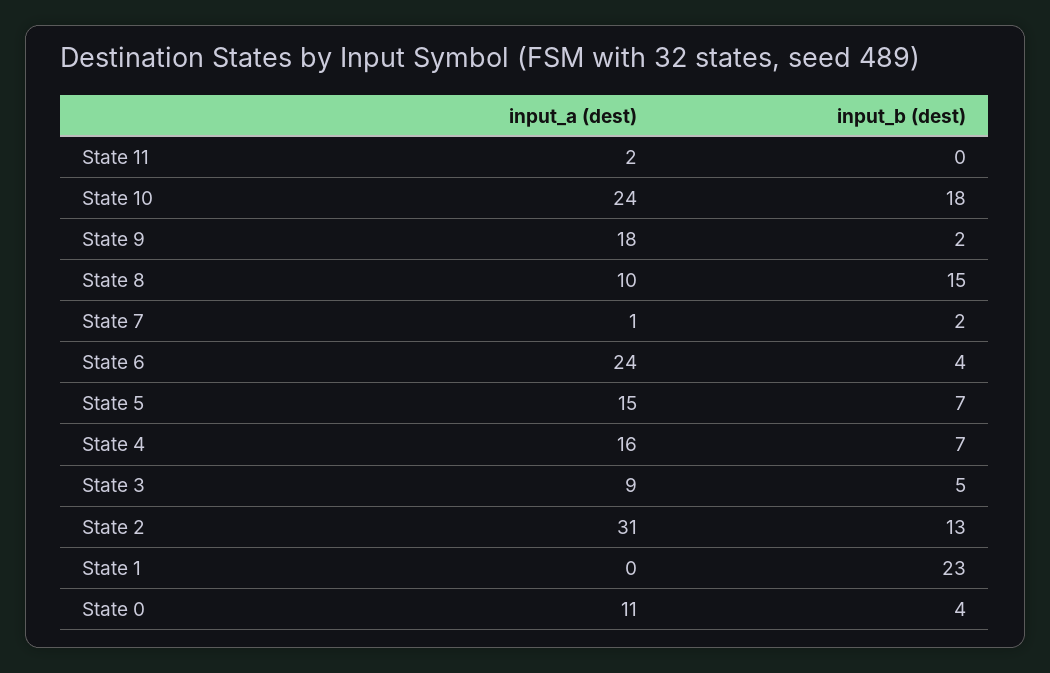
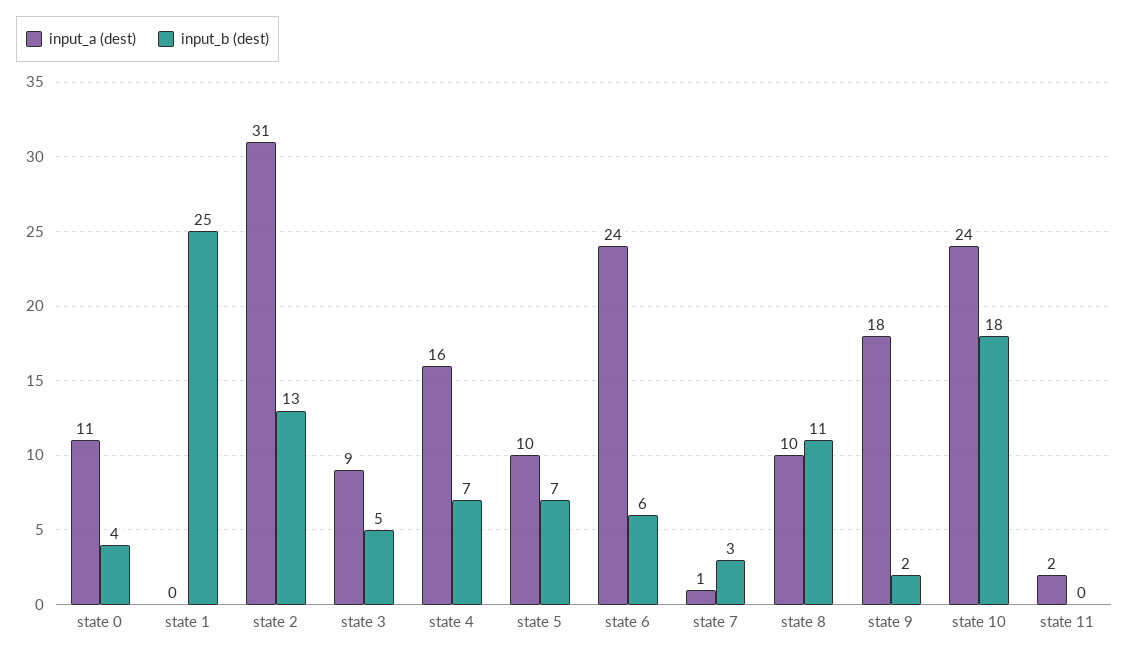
input_b (dest), State 8: 15 -> 11
input_b (dest), State 7: 2 -> 3
input_b (dest), State 6: 4 -> 6
input_a (dest), State 5: 15 -> 10
input_b (dest), State 1: 23 -> 25

